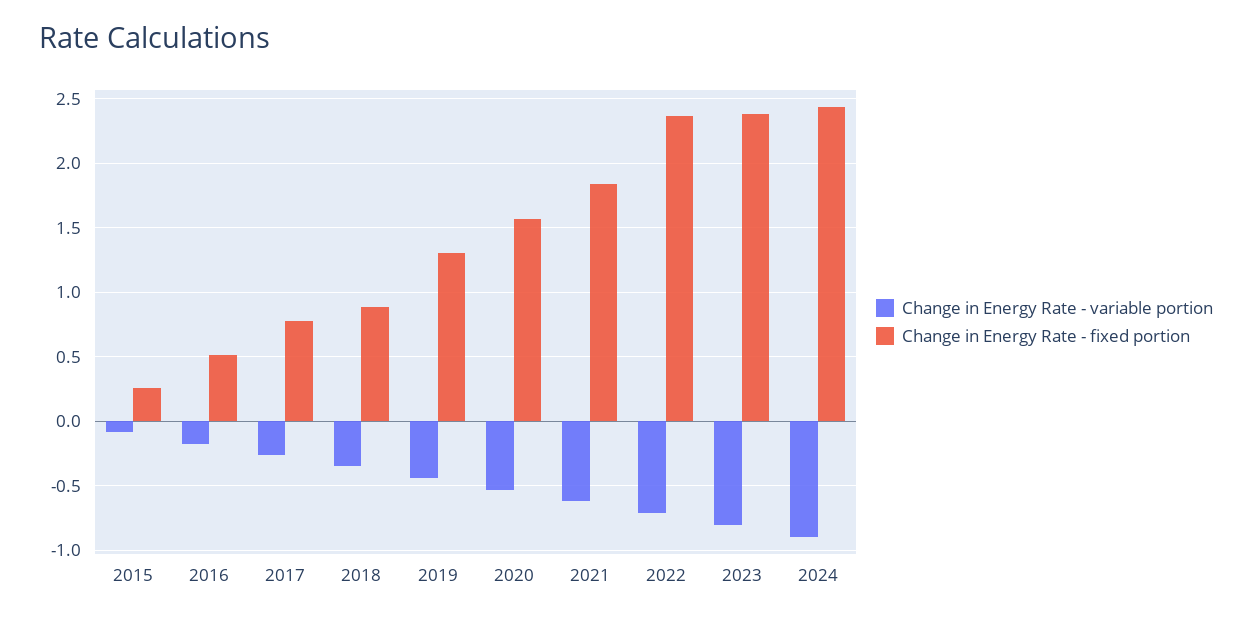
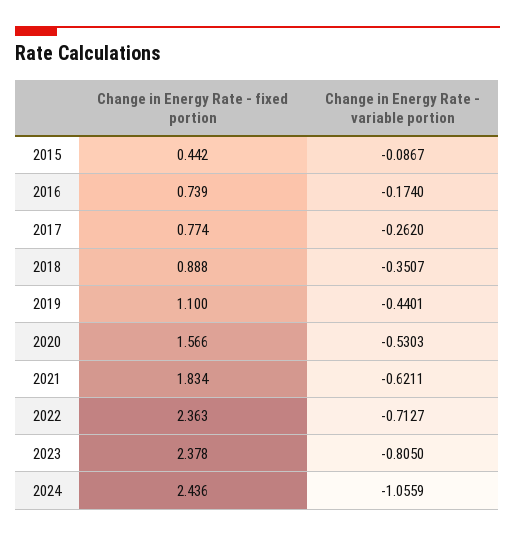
Change in Energy Rate - fixed portion, 2015: 0.25 -> 0.442
Change in Energy Rate - fixed portion, 2016: 0.5 -> 0.739
Change in Energy Rate - fixed portion, 2019: 1.3 -> 1.1
Change in Energy Rate - variable portion, 2024: -0.9 -> -1.0559

